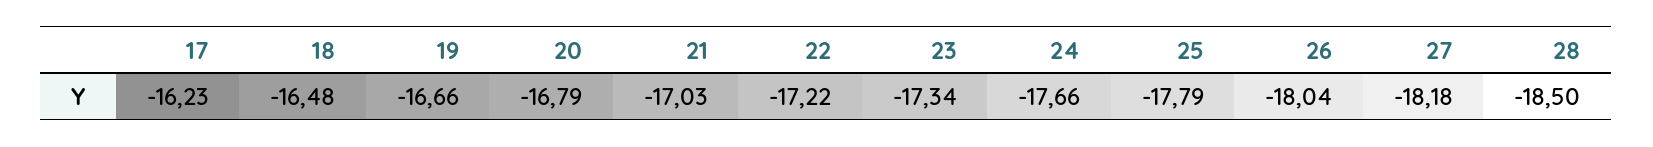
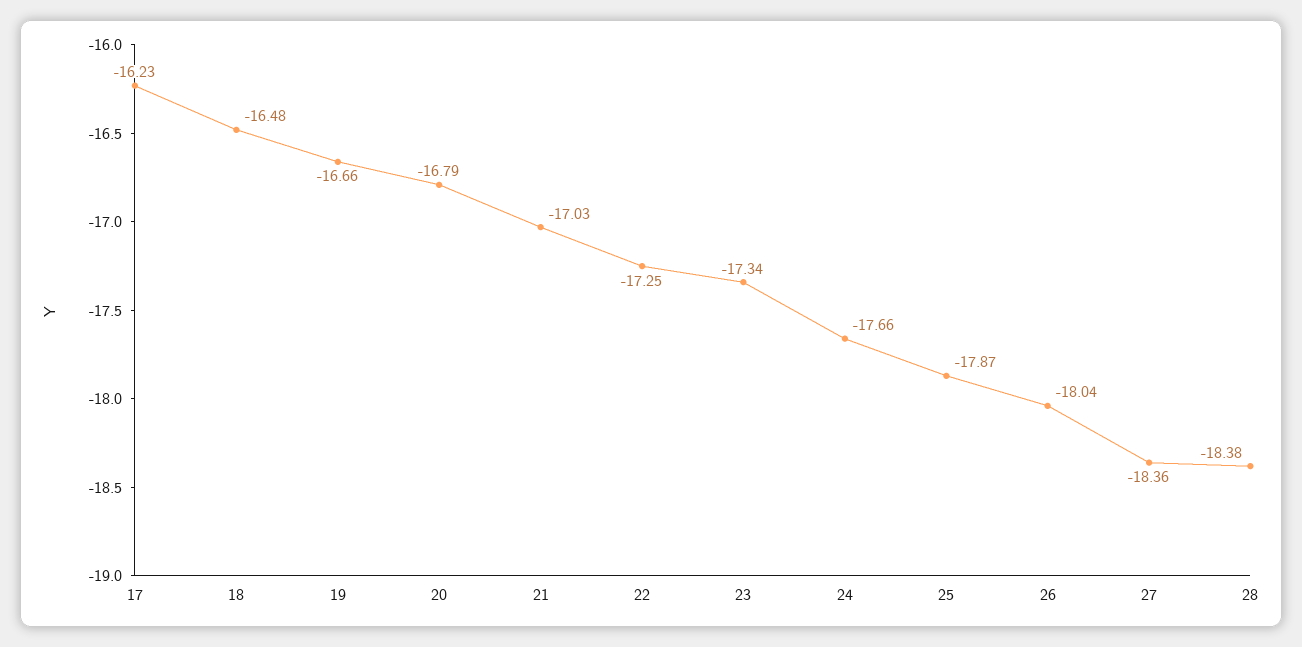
22: -17.22 -> -17.25
25: -17.79 -> -17.87
27: -18.18 -> -18.36
28: -18.5 -> -18.38

